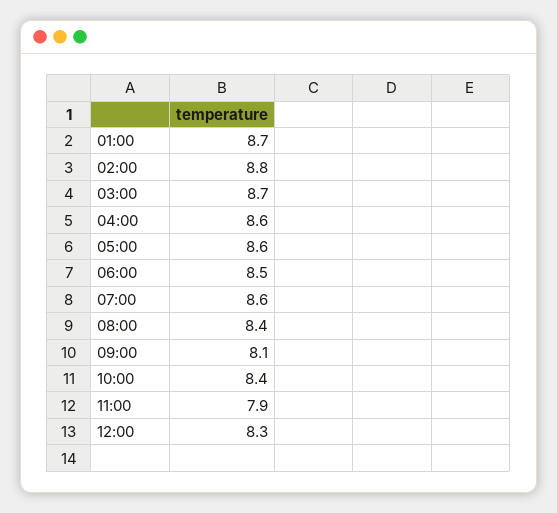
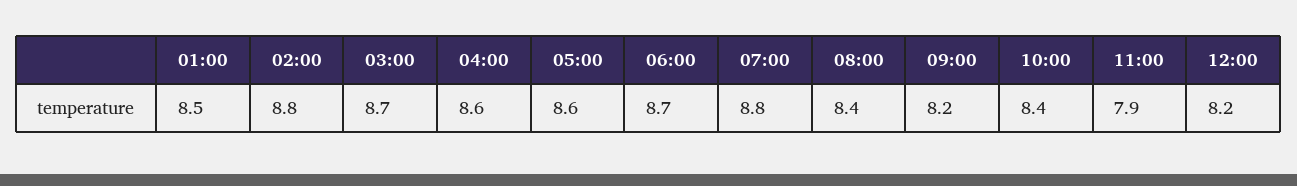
01:00: 8.7 -> 8.5
06:00: 8.5 -> 8.7
07:00: 8.6 -> 8.8
09:00: 8.1 -> 8.2
12:00: 8.3 -> 8.2

